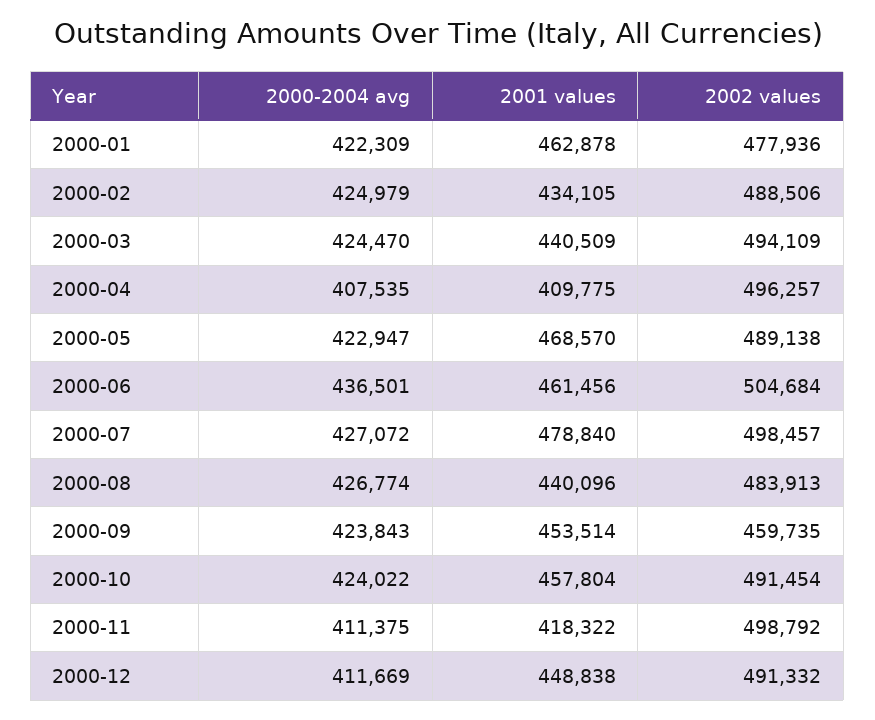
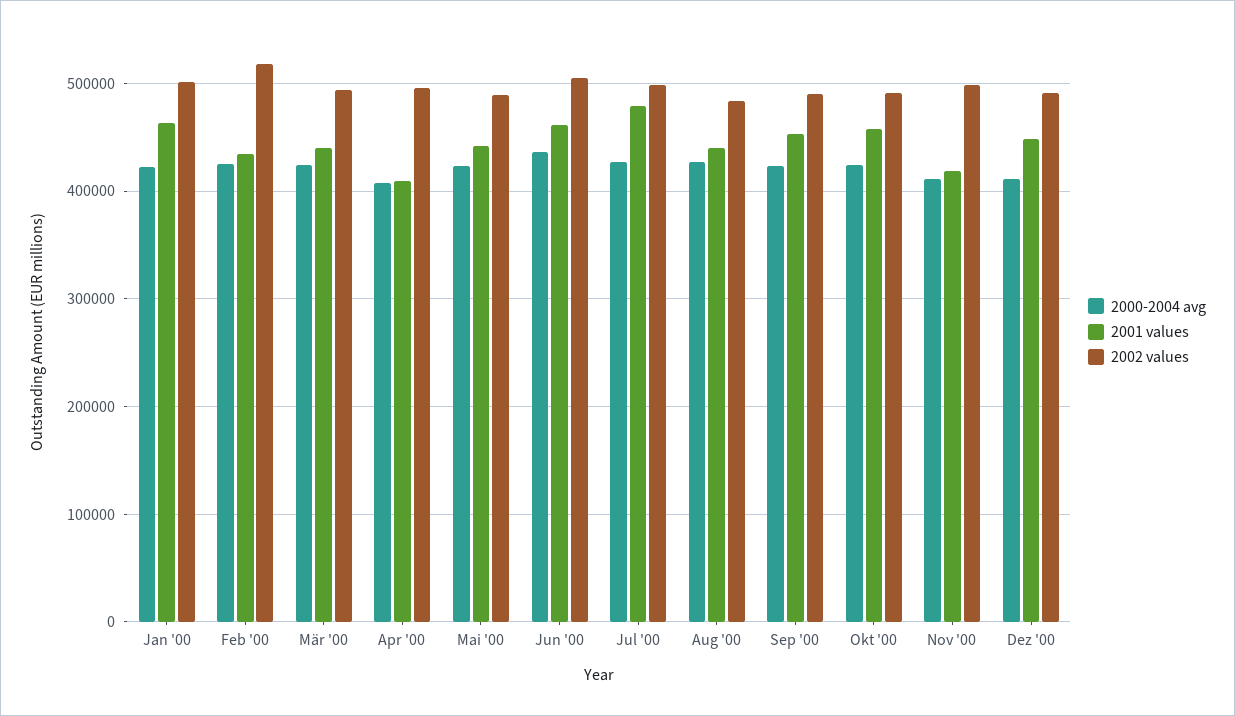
2002 values, 2000-01: 477936 -> 500000
2002 values, 2000-02: 488506 -> 520000
2001 values, 2000-05: 468570 -> 440000
2002 values, 2000-09: 459735 -> 490000

